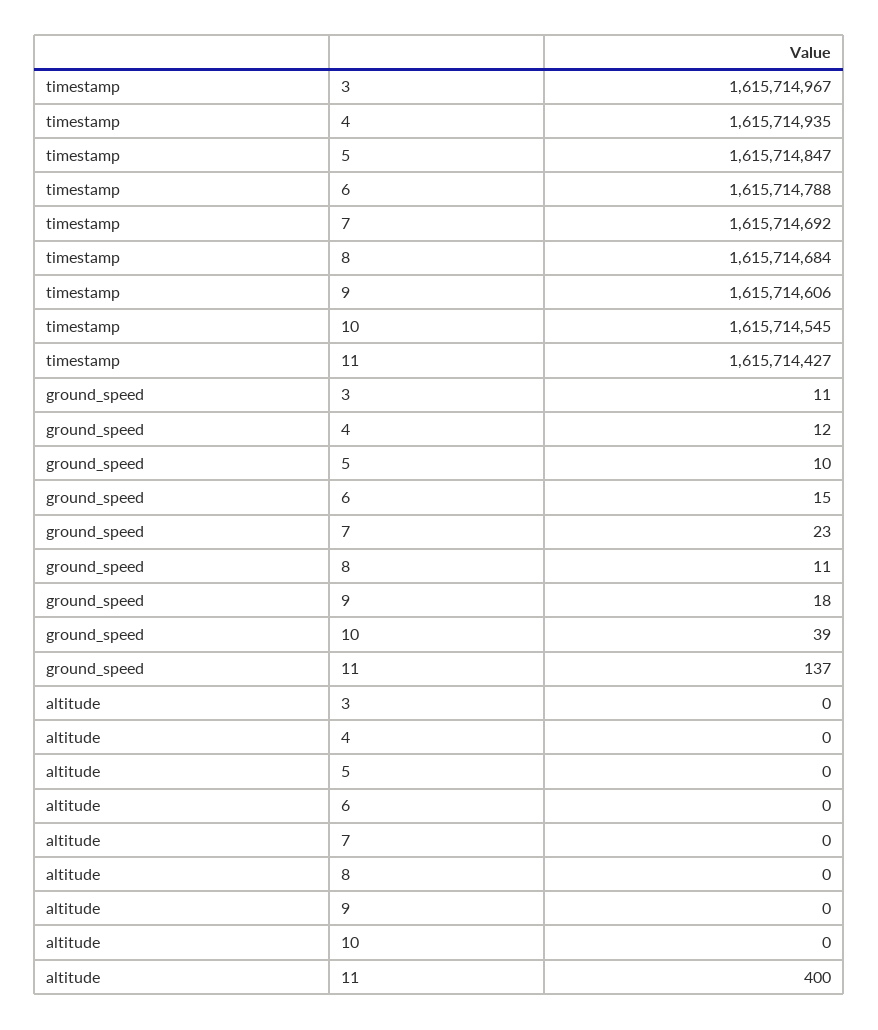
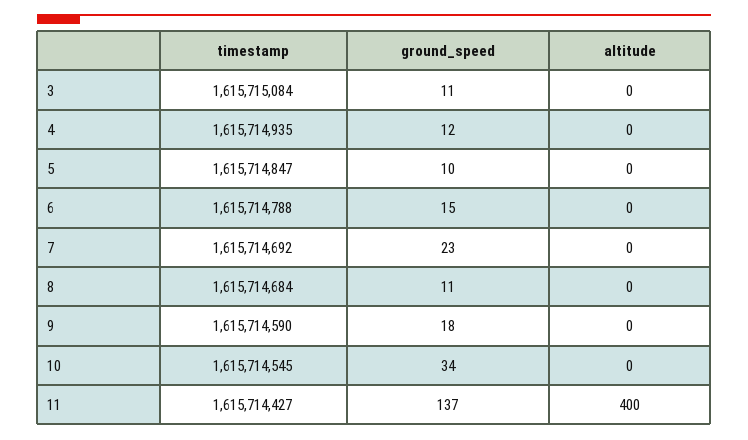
timestamp, 3: 1615714967 -> 1615715084
timestamp, 9: 1615714606 -> 1615714590
ground_speed, 10: 39 -> 34

